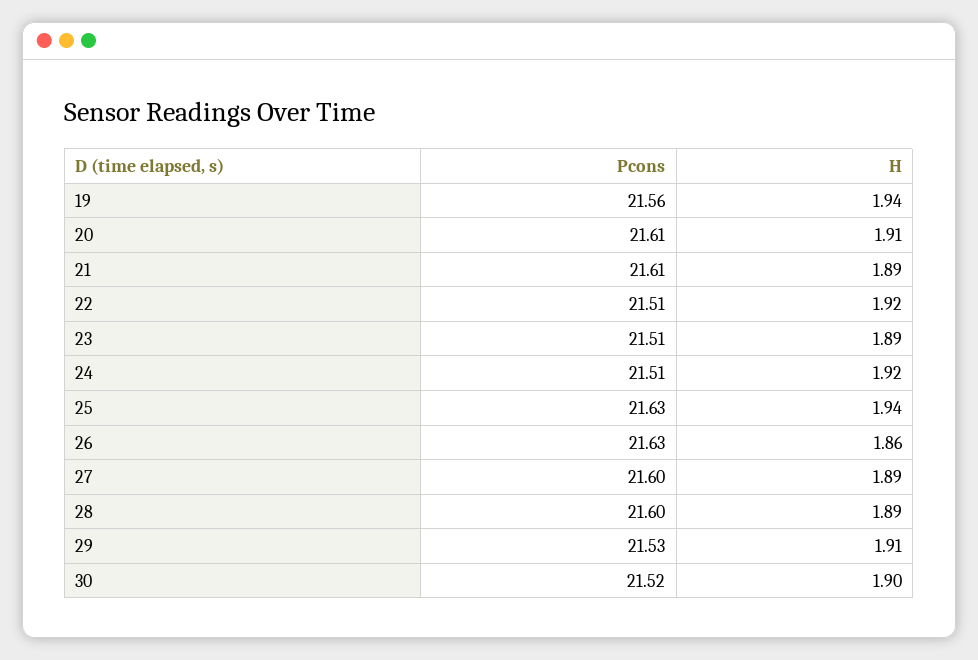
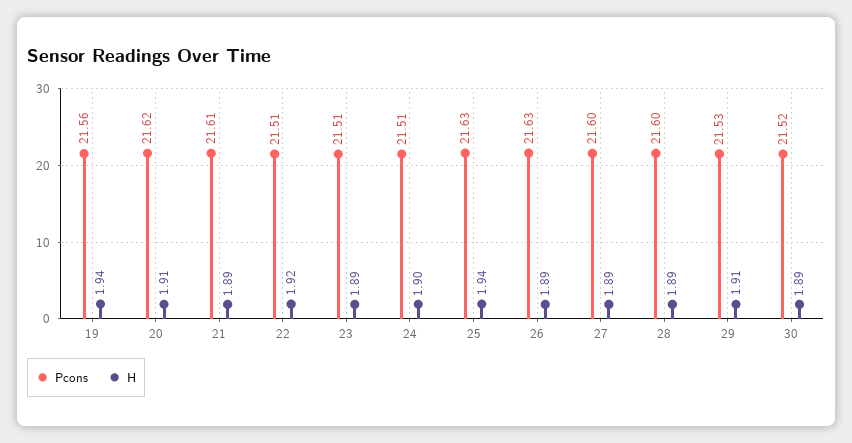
Pcons, 20: 21.61 -> 21.62
H, 24: 1.92 -> 1.9
H, 26: 1.86 -> 1.89
H, 30: 1.9 -> 1.89

